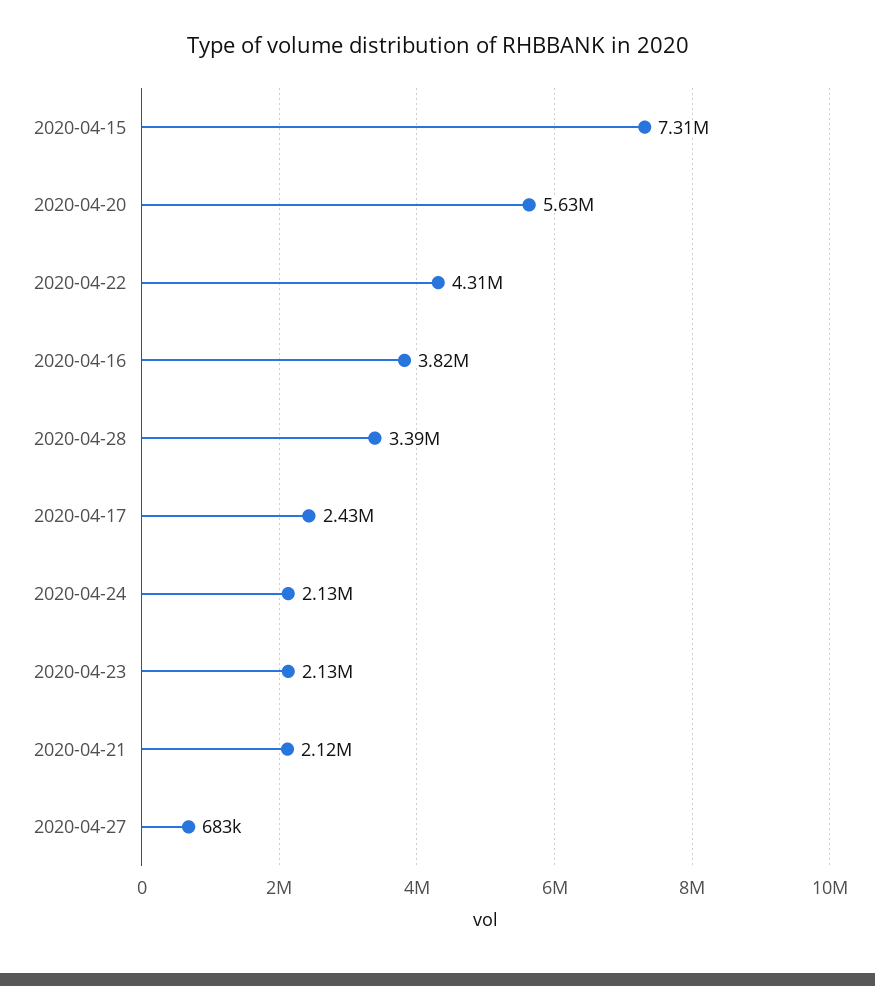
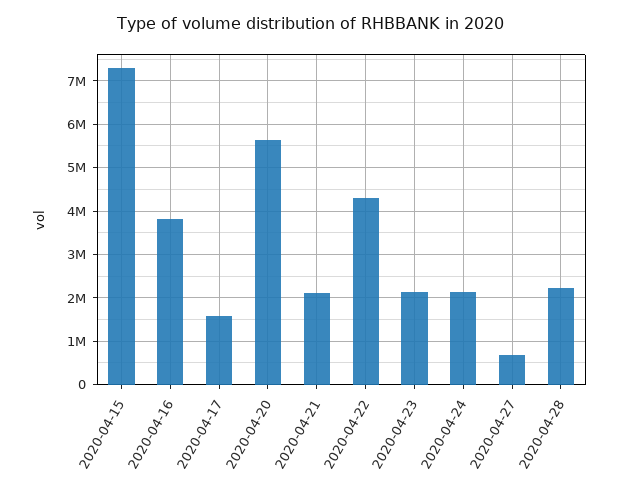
2020-04-28: 3390000 -> 2200000
2020-04-17: 2430000 -> 1600000

